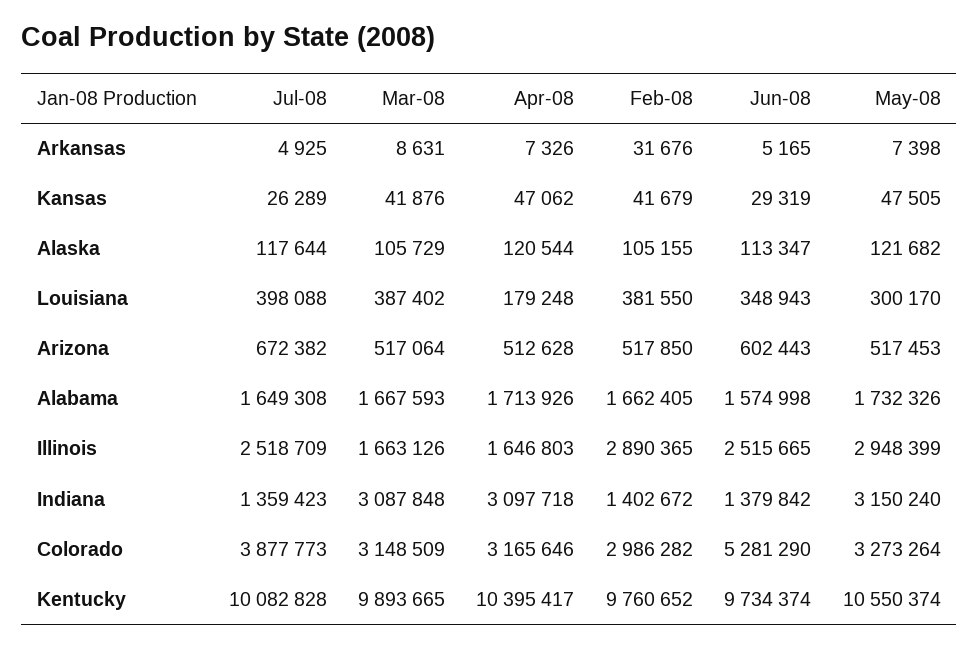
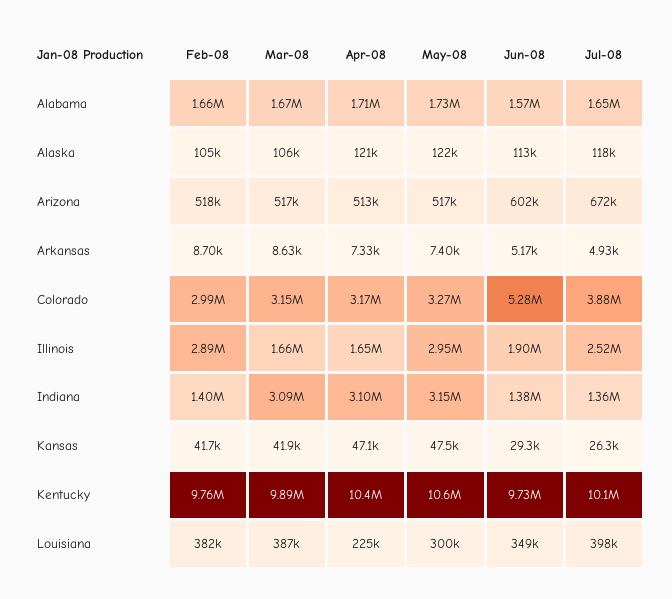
Feb-08, Arkansas: 31676 -> 8700
Apr-08, Louisiana: 179248 -> 225000
Jun-08, Illinois: 2515665 -> 1900000

